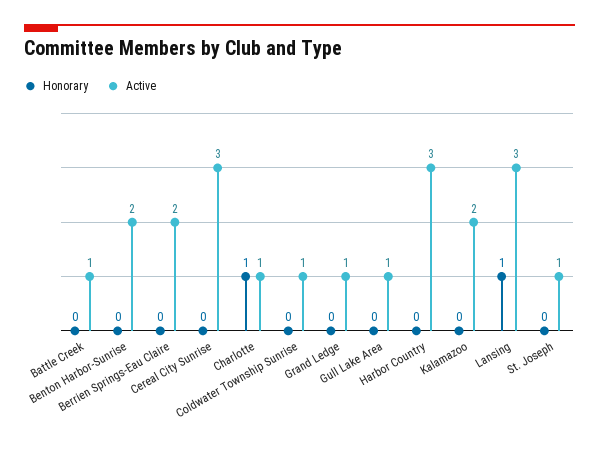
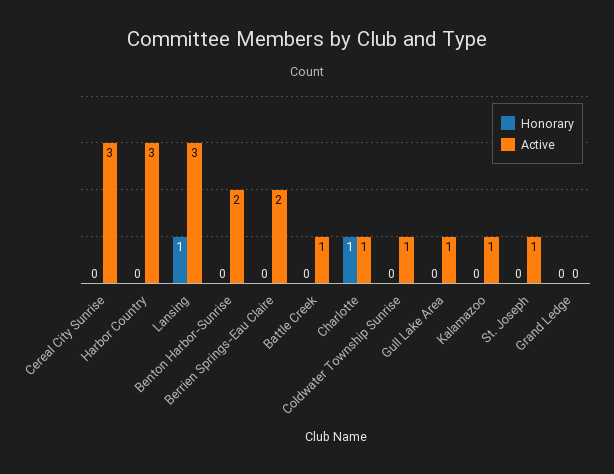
Active, Grand Ledge: 1 -> 0
Active, Kalamazoo: 2 -> 1

